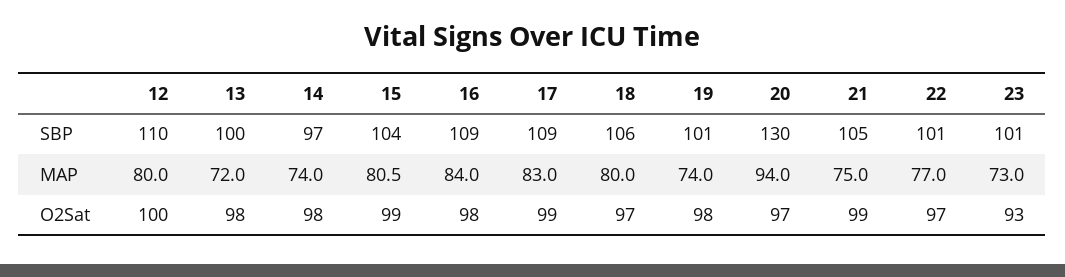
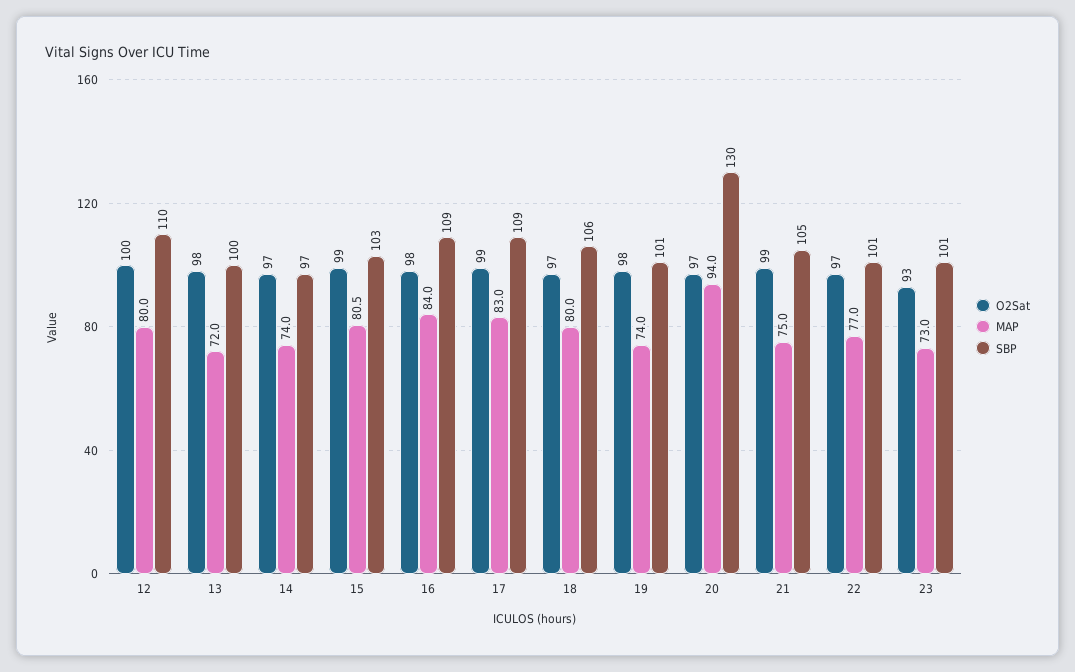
SBP, 15: 104 -> 103
O2Sat, 14: 98 -> 97

